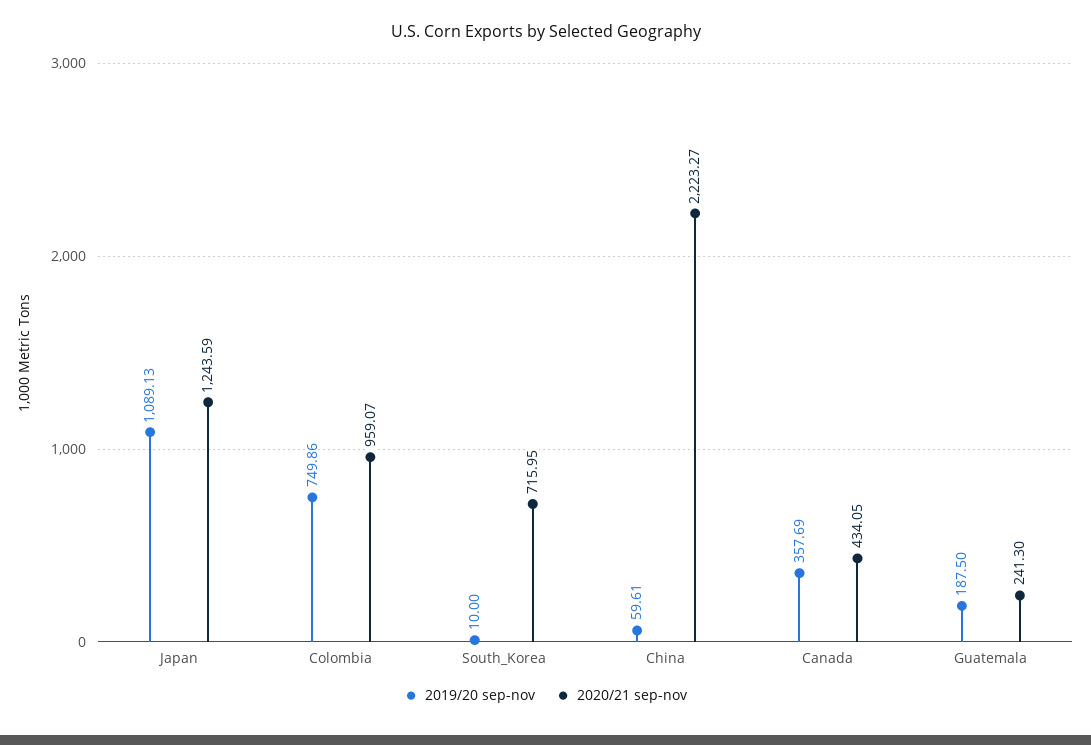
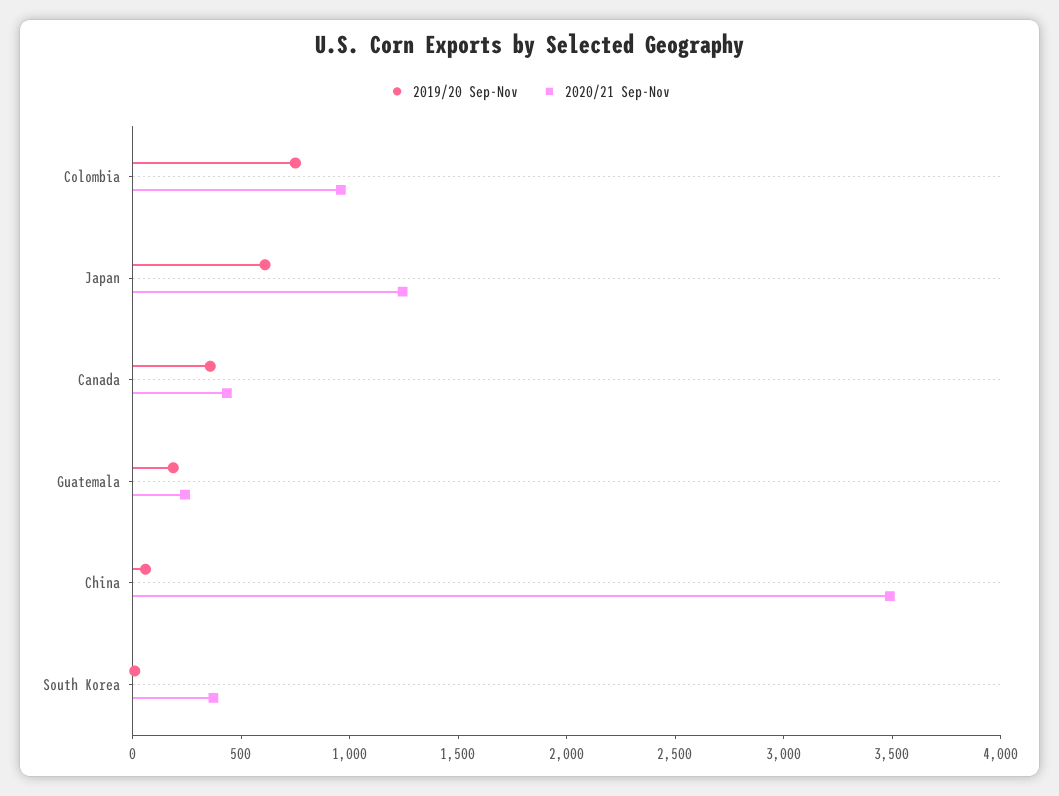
2019/20 sep-nov, Japan: 1089.13 -> 600
2020/21 sep-nov, South_Korea: 715.95 -> 400
2020/21 sep-nov, China: 2223.27 -> 3500

